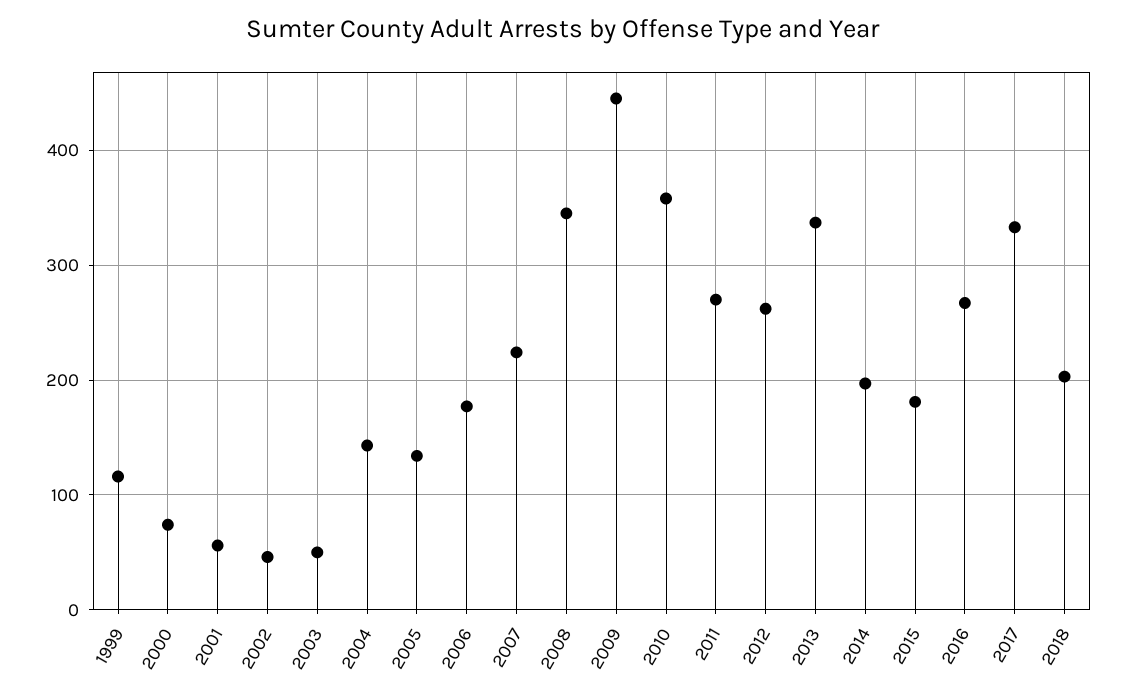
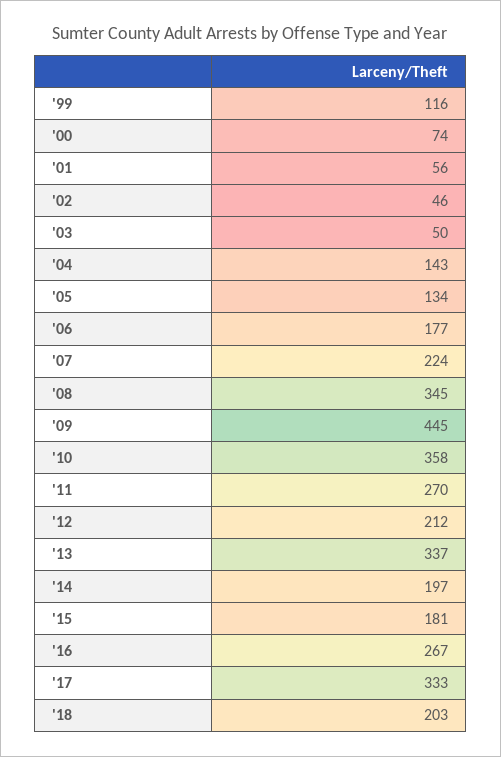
2012: 260 -> 212

